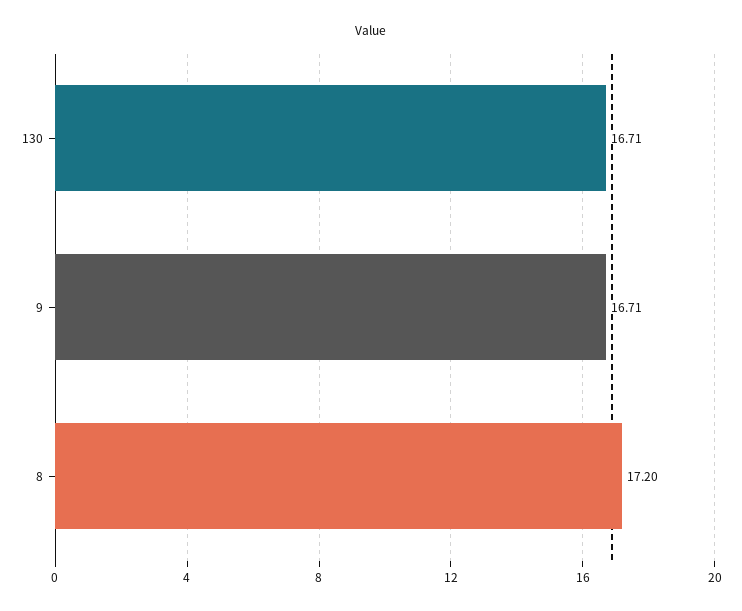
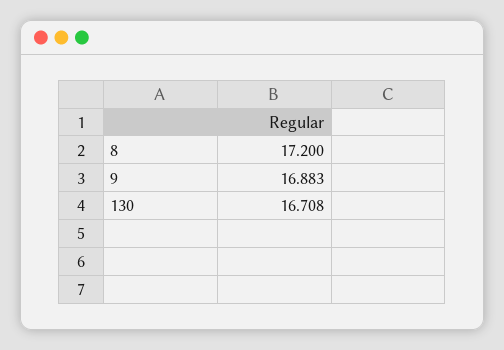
9: 16.71 -> 16.883

